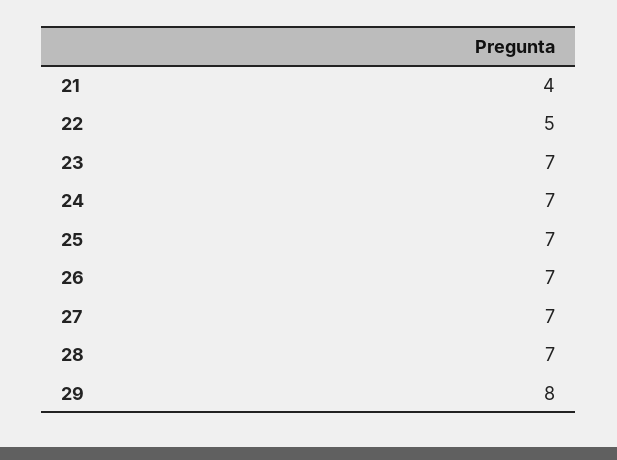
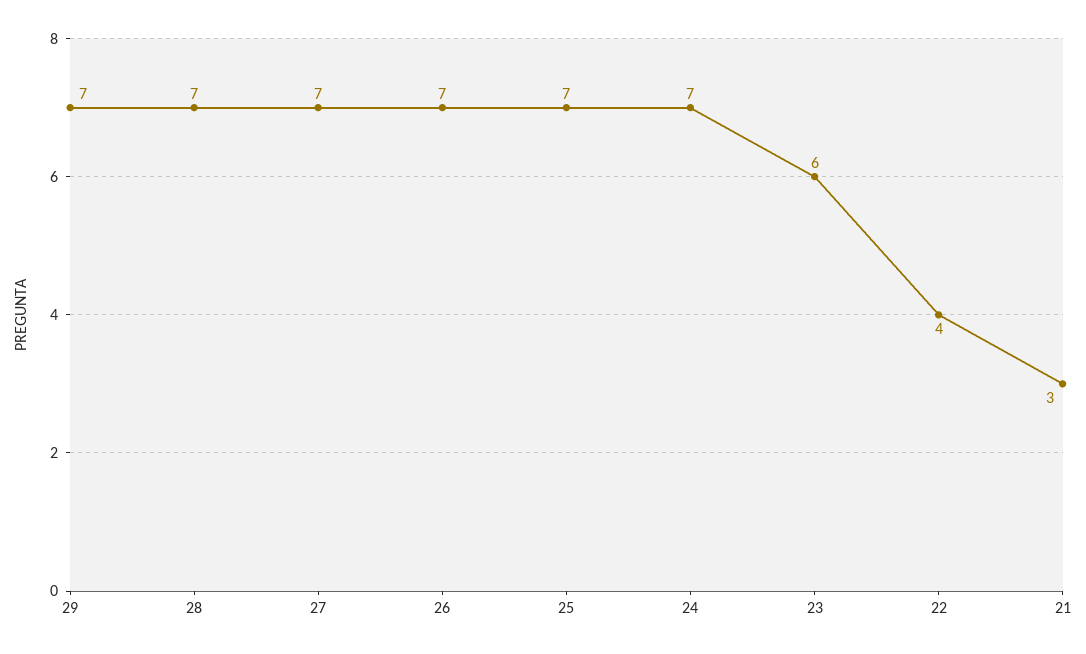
21: 4 -> 3
22: 5 -> 4
23: 7 -> 6
29: 8 -> 7

